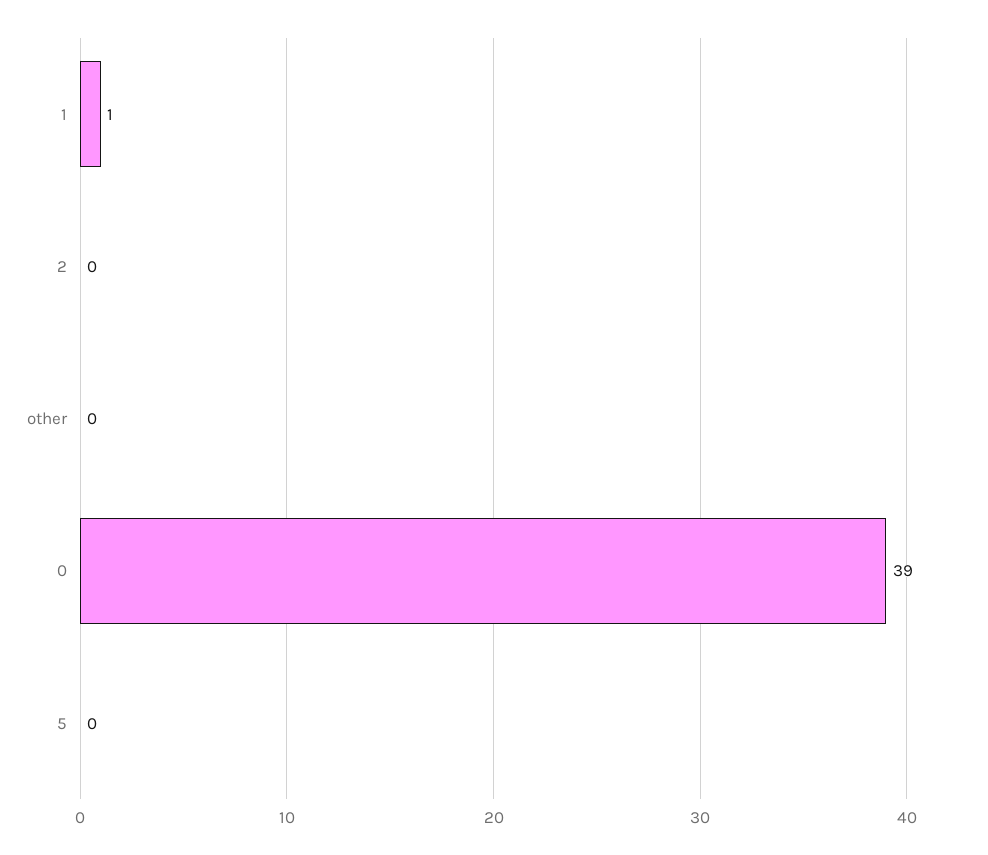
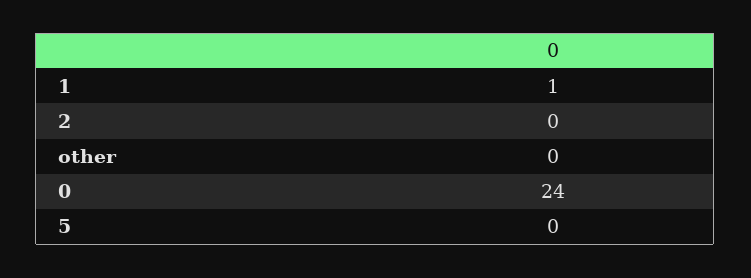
0: 39 -> 24

